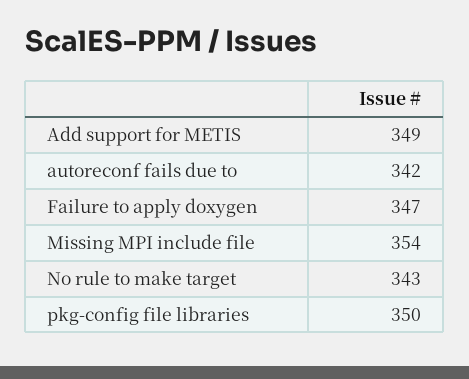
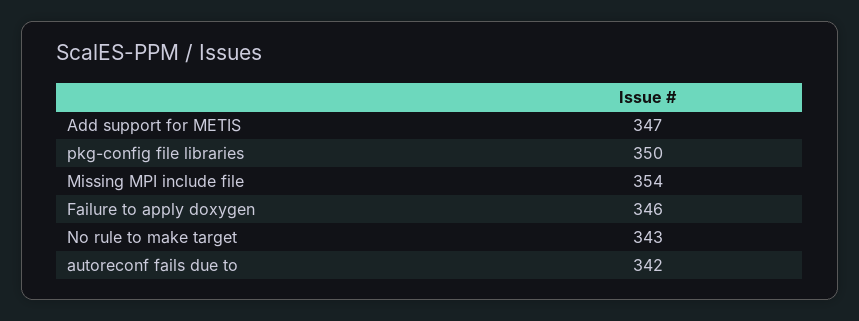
Add support for METIS: 349 -> 347
Failure to apply doxygen: 347 -> 346

